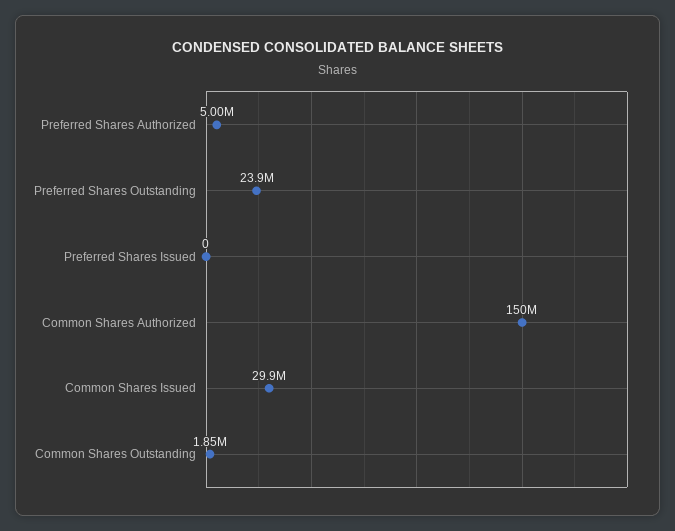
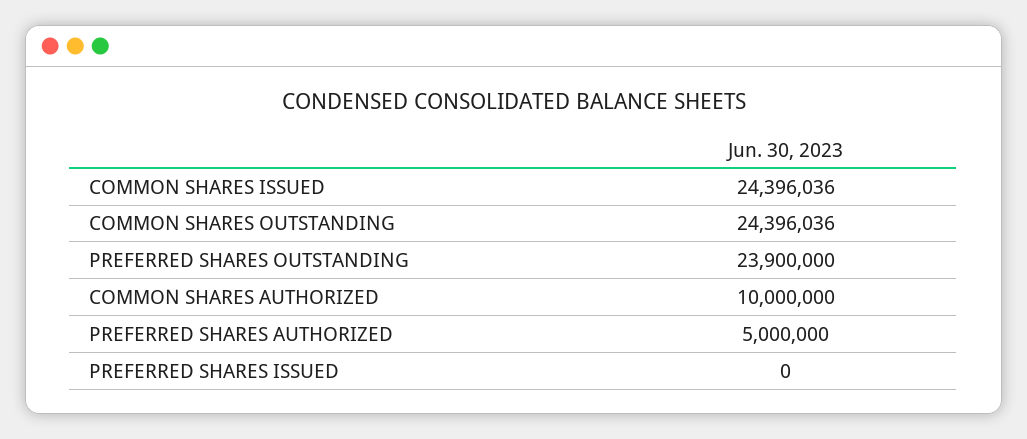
Common Shares Authorized: 150000000 -> 10000000
Common Shares Issued: 29900000 -> 24396036
Common Shares Outstanding: 1850000 -> 24396036

